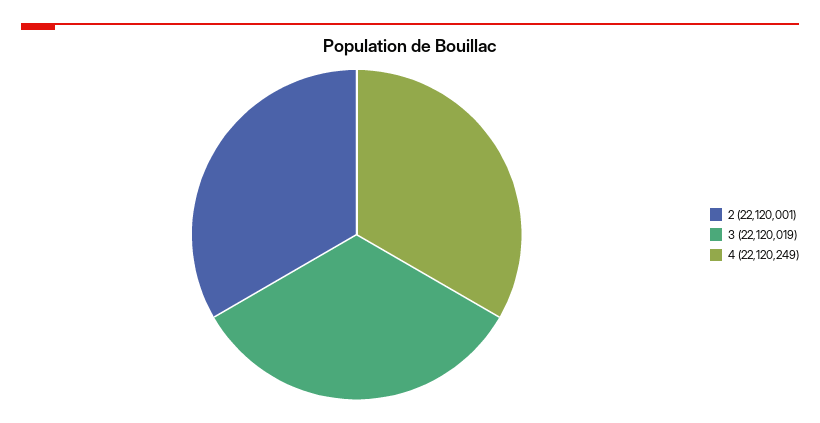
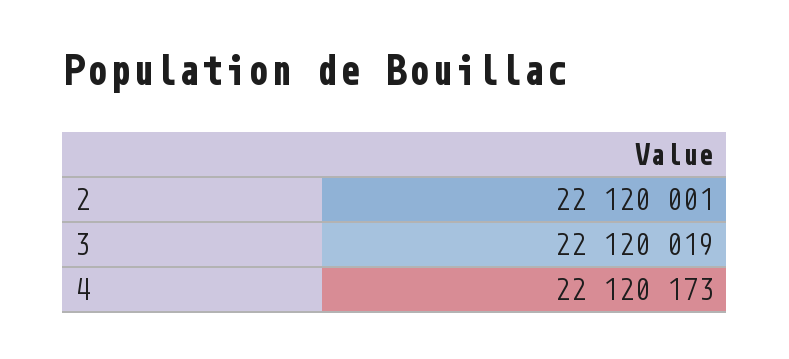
4: 22120249 -> 22120173

